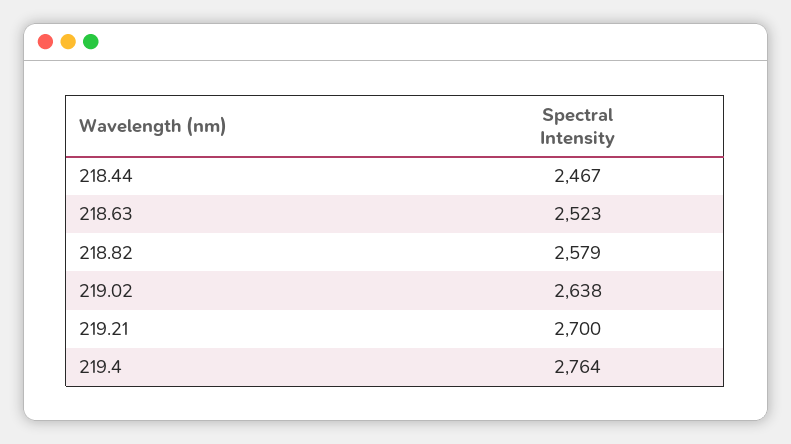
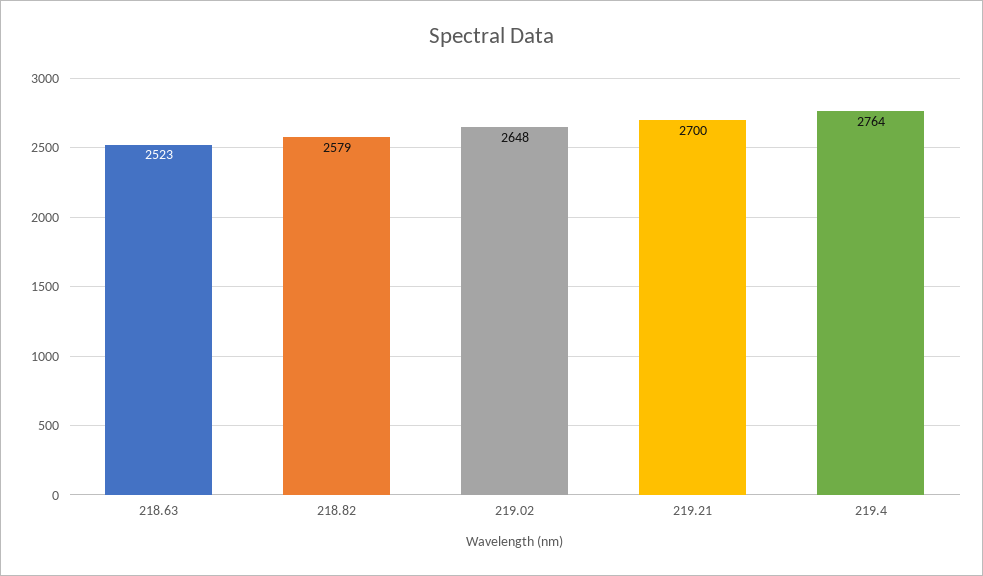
218.44: 2467 -> none
219.02: 2638 -> 2648

